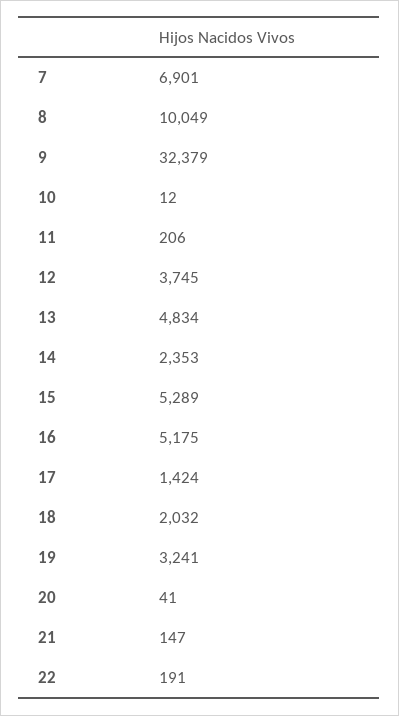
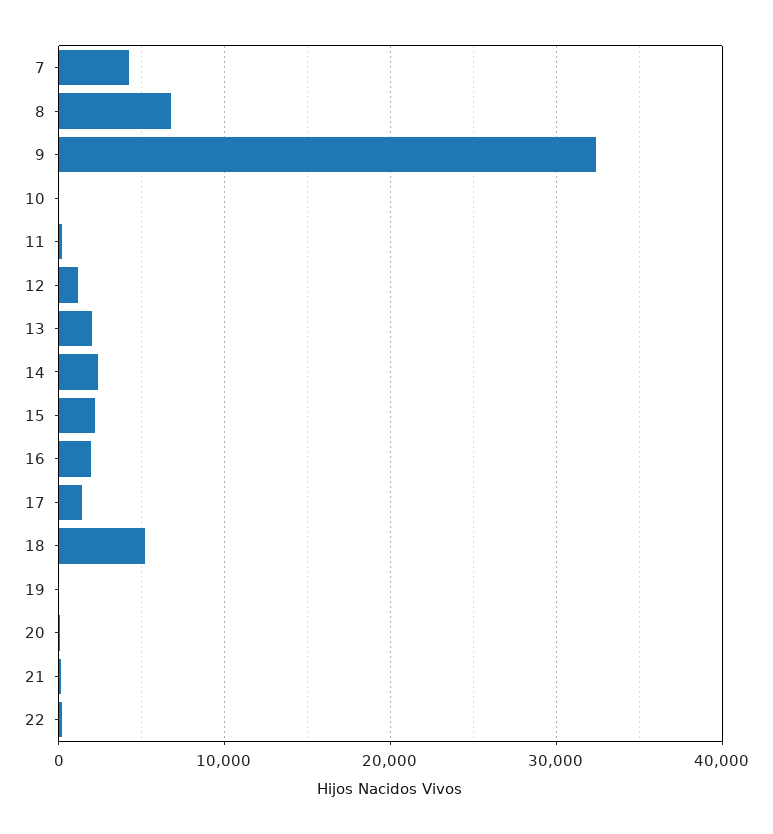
7: 6901 -> 4000
8: 10049 -> 7000
12: 3745 -> 1000
13: 4834 -> 2000
15: 5289 -> 2000
16: 5175 -> 2000
18: 2032 -> 5000
19: 3241 -> 0

